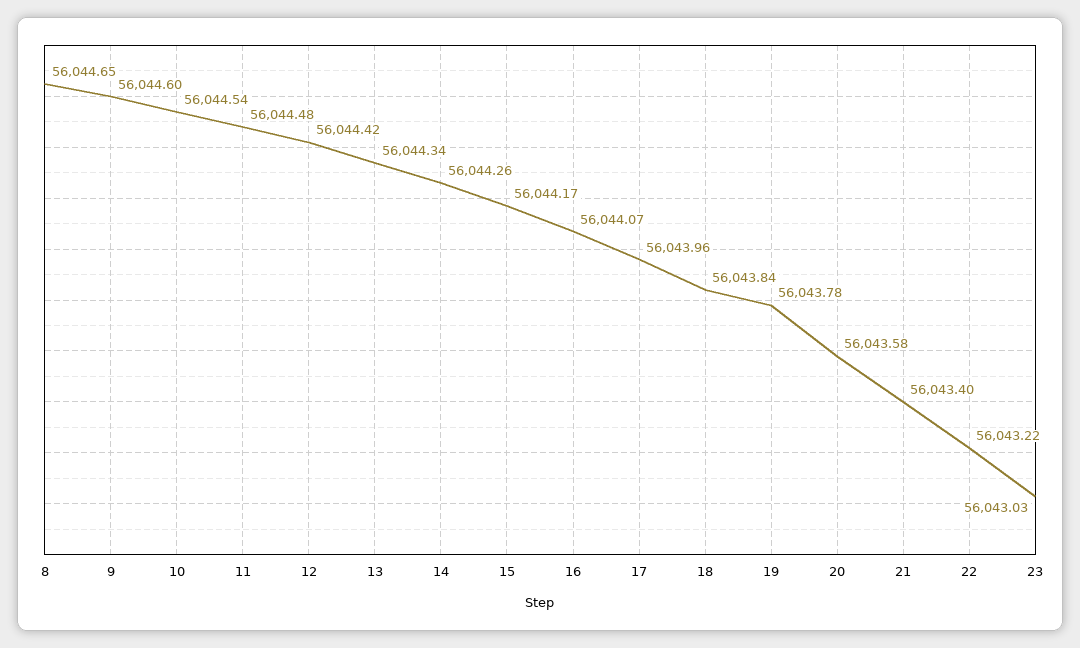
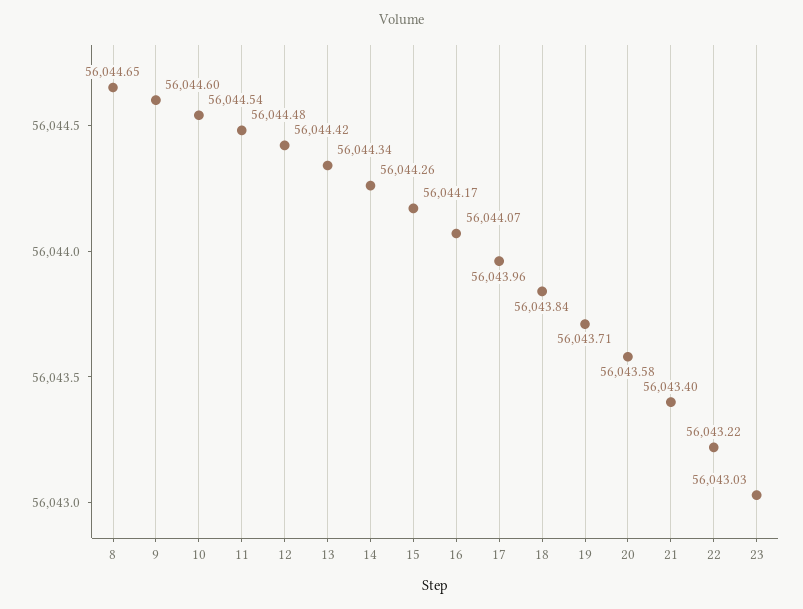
19: 56043.78 -> 56043.71

